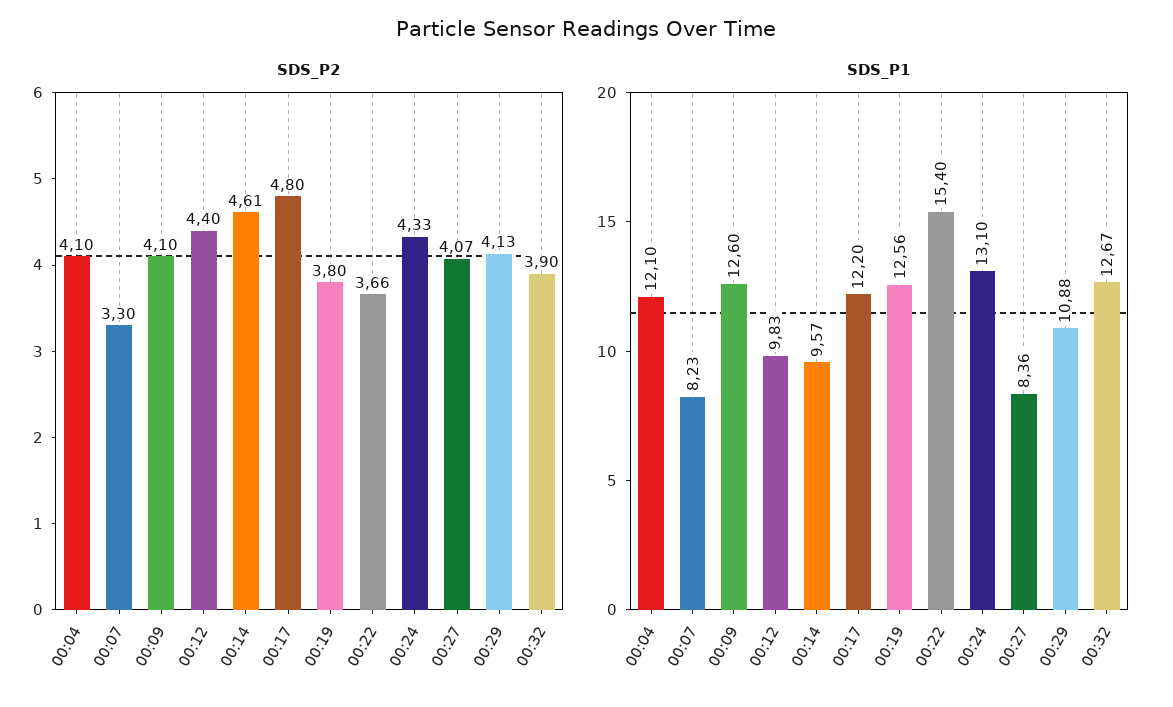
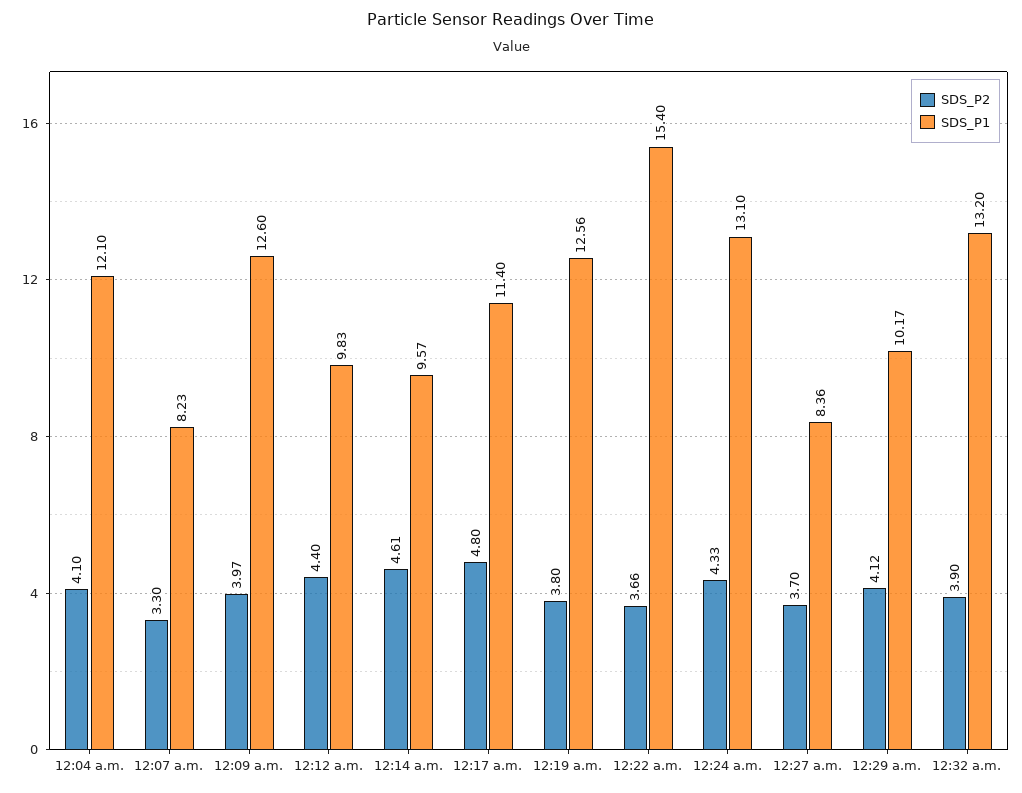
SDS_P2, 00:09: 4.1 -> 3.97
SDS_P2, 00:27: 4.07 -> 3.7
SDS_P2, 00:29: 4.13 -> 4.12
SDS_P1, 00:17: 12.2 -> 11.4
SDS_P1, 00:29: 10.88 -> 10.17
SDS_P1, 00:32: 12.67 -> 13.2

